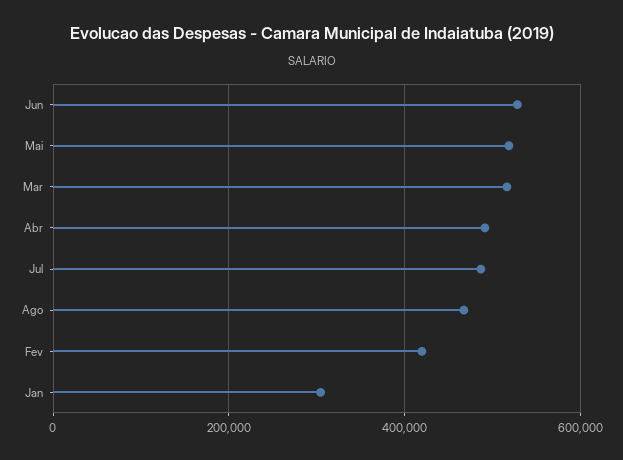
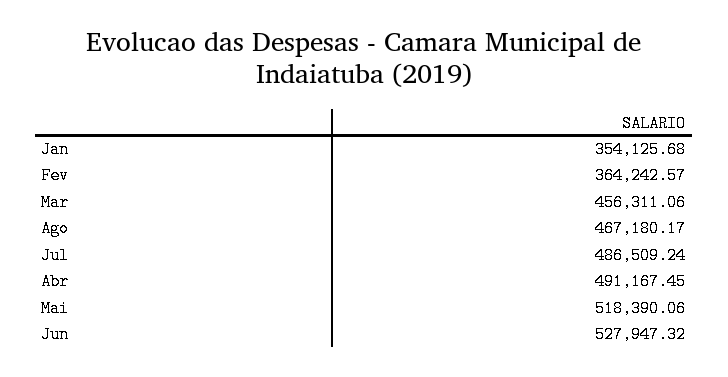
Mar: 520000 -> 456311.06
Fev: 420000 -> 364242.57
Jan: 300000 -> 354125.68

